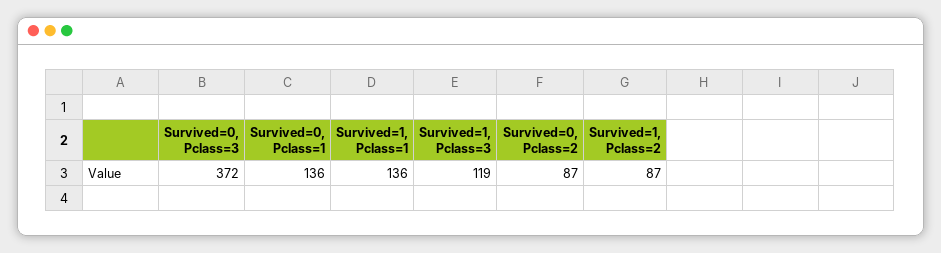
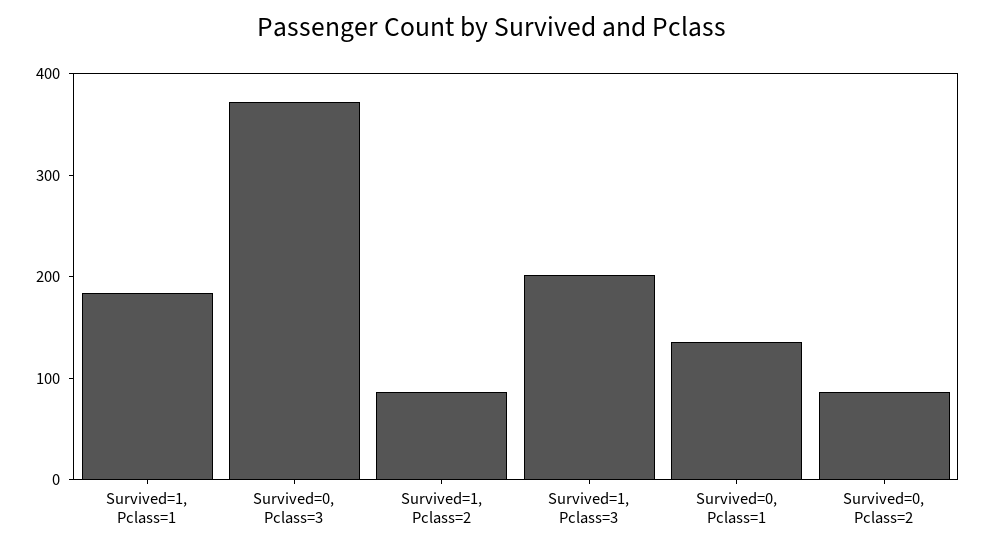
Survived=1, Pclass=1: 136 -> 180
Survived=1, Pclass=3: 119 -> 200

